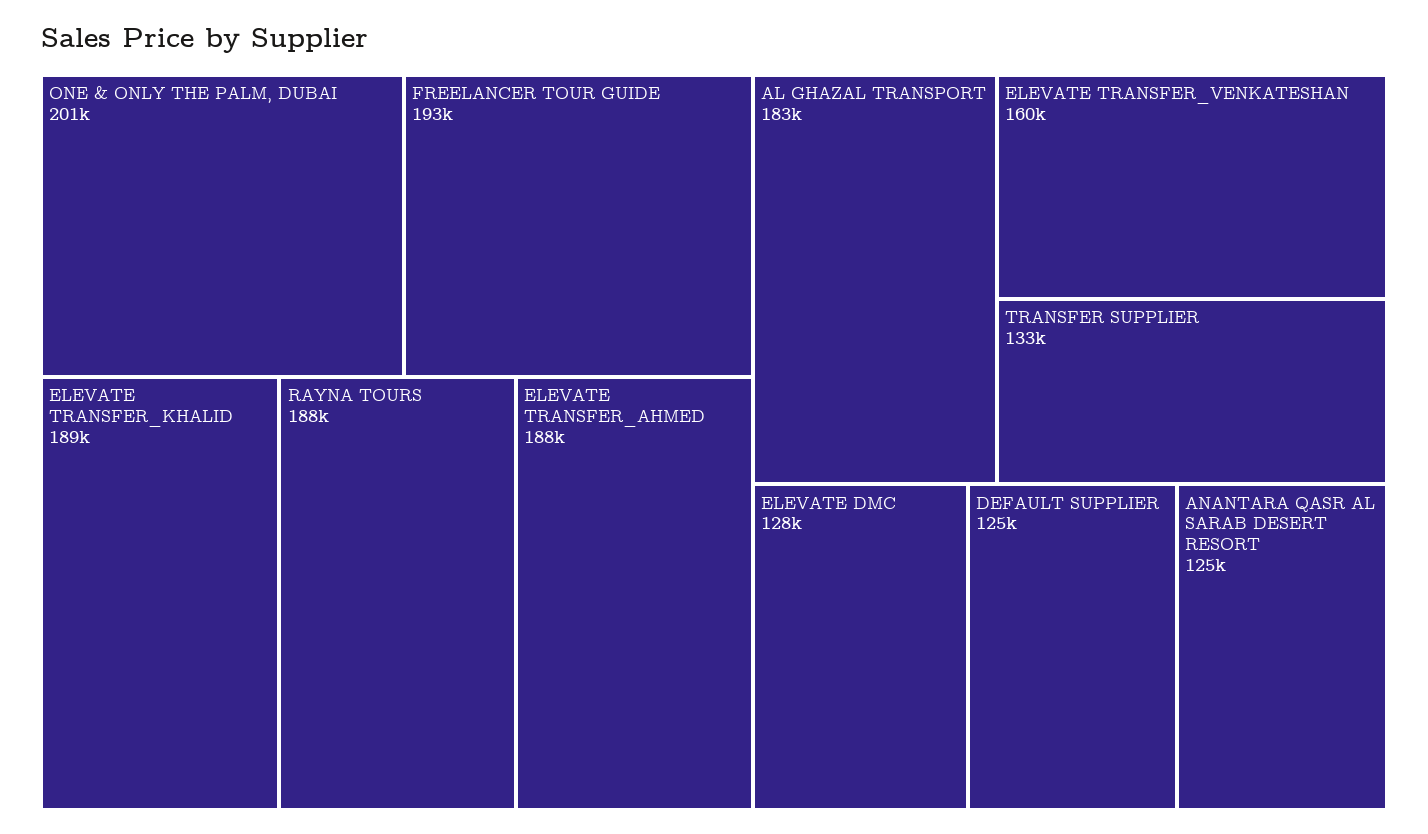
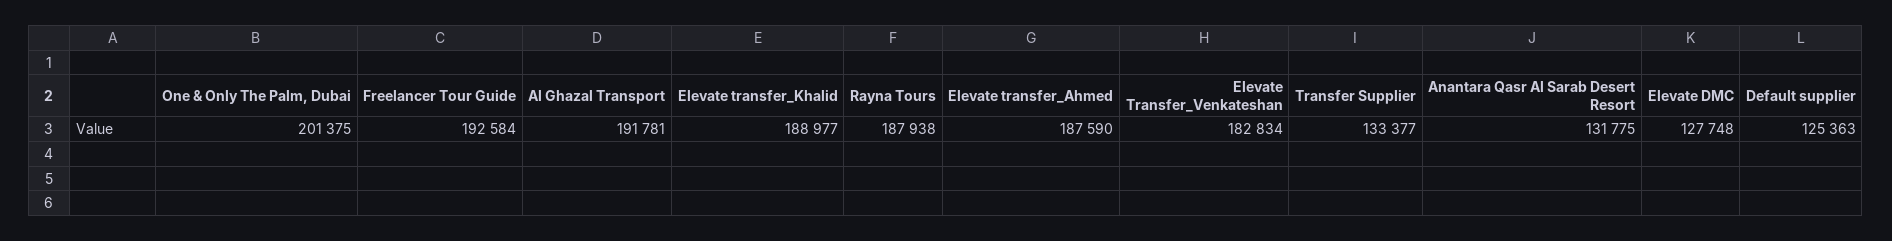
AL GHAZAL TRANSPORT: 183000 -> 191781
ELEVATE TRANSFER_VENKATESHAN: 160000 -> 182834
ANANTARA QASR AL SARAB DESERT RESORT: 125000 -> 131775

